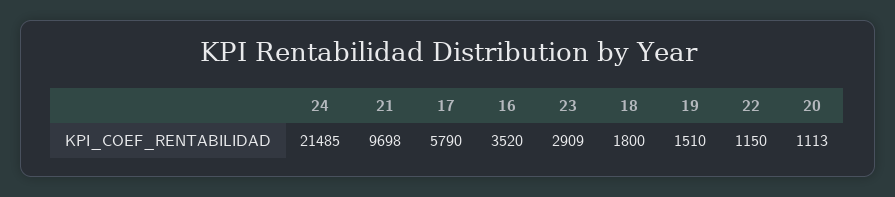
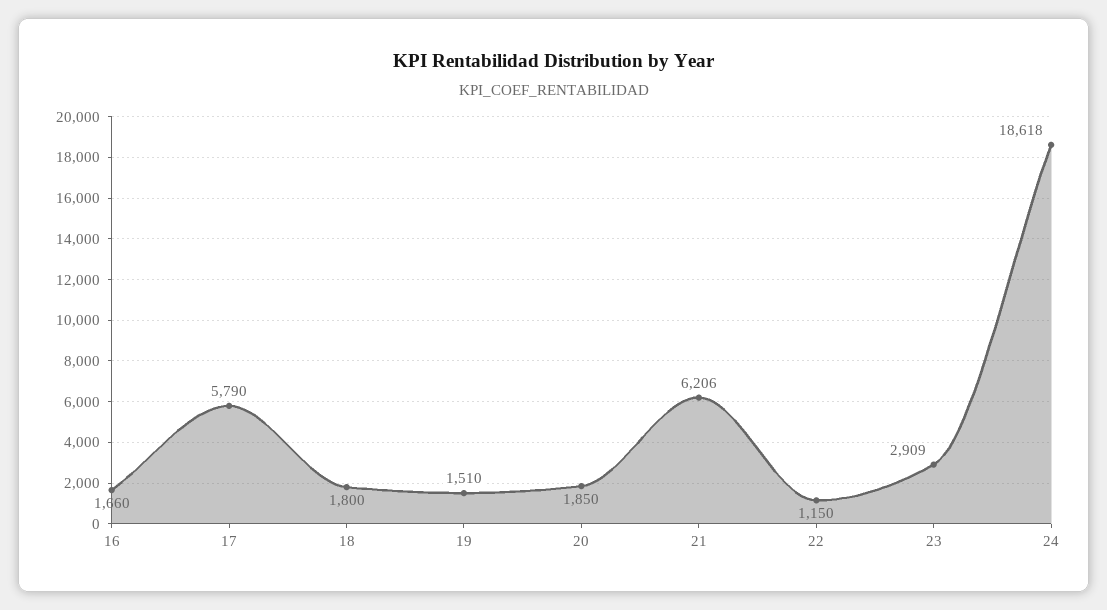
24: 21485 -> 18618
21: 9698 -> 6206
16: 3520 -> 1660
20: 1113 -> 1850

